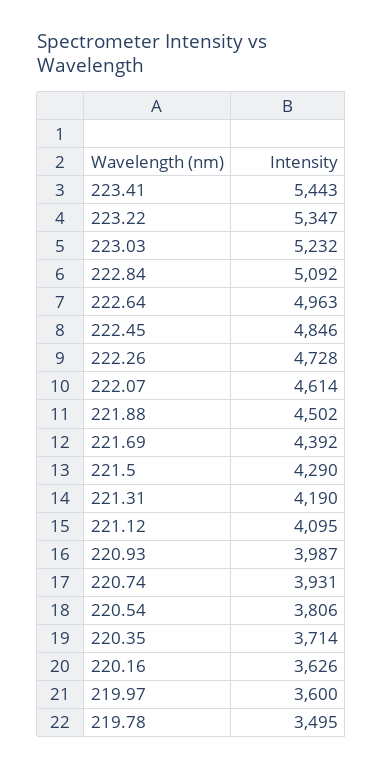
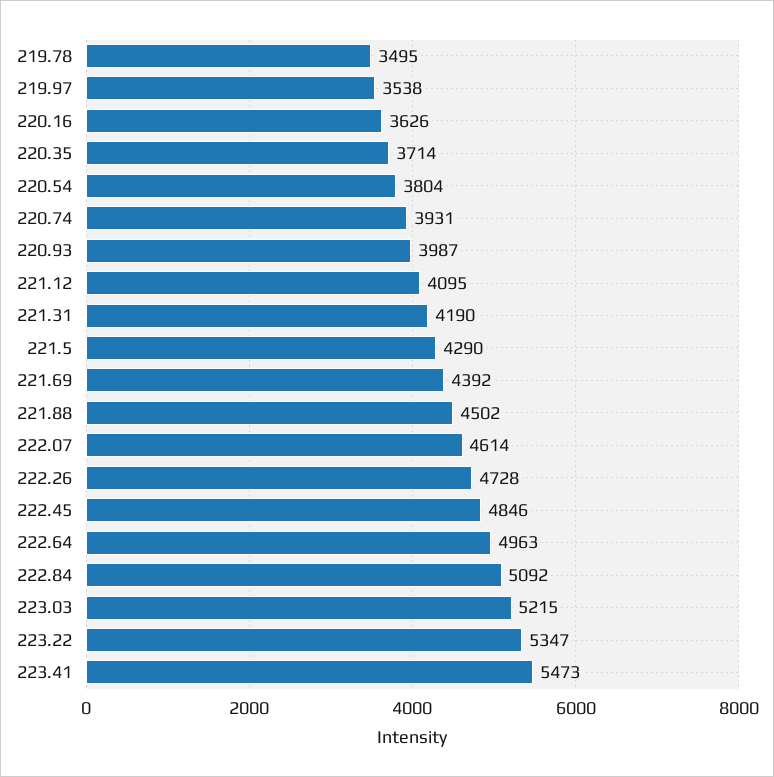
223.41: 5443 -> 5473
223.03: 5232 -> 5215
220.54: 3806 -> 3804
219.97: 3600 -> 3538

